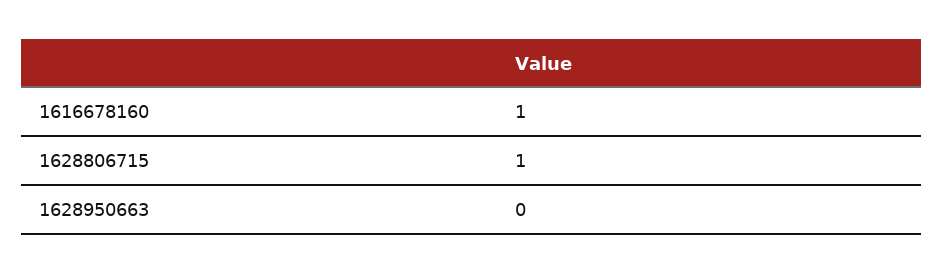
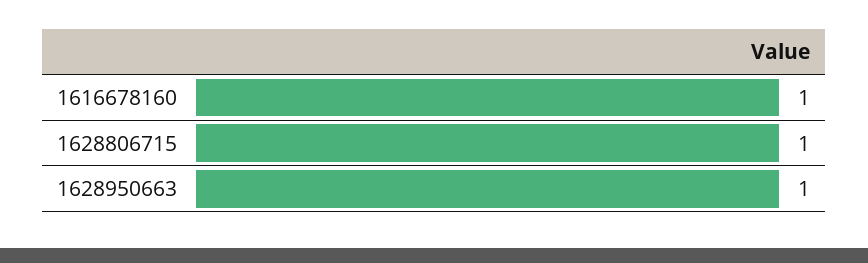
1628950663: 0 -> 1

